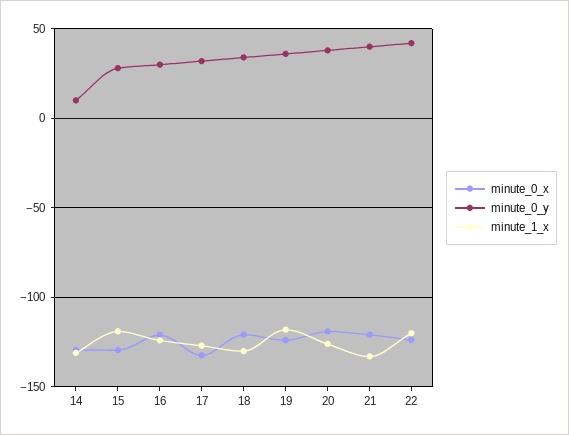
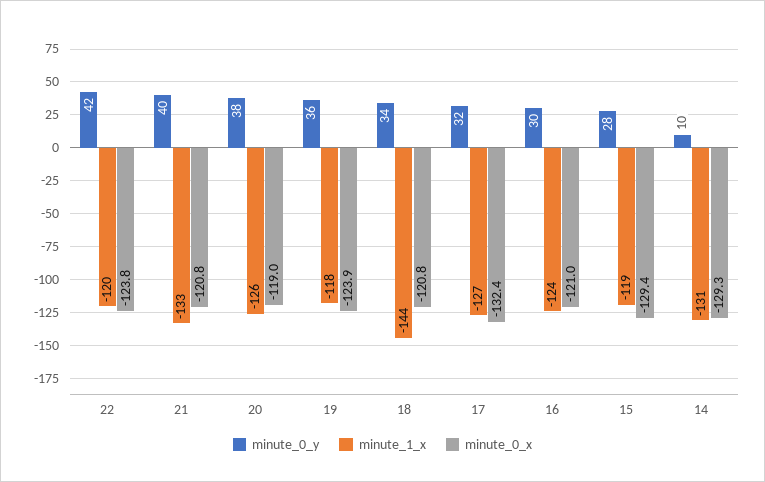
minute_1_x, 18: -130 -> -144

